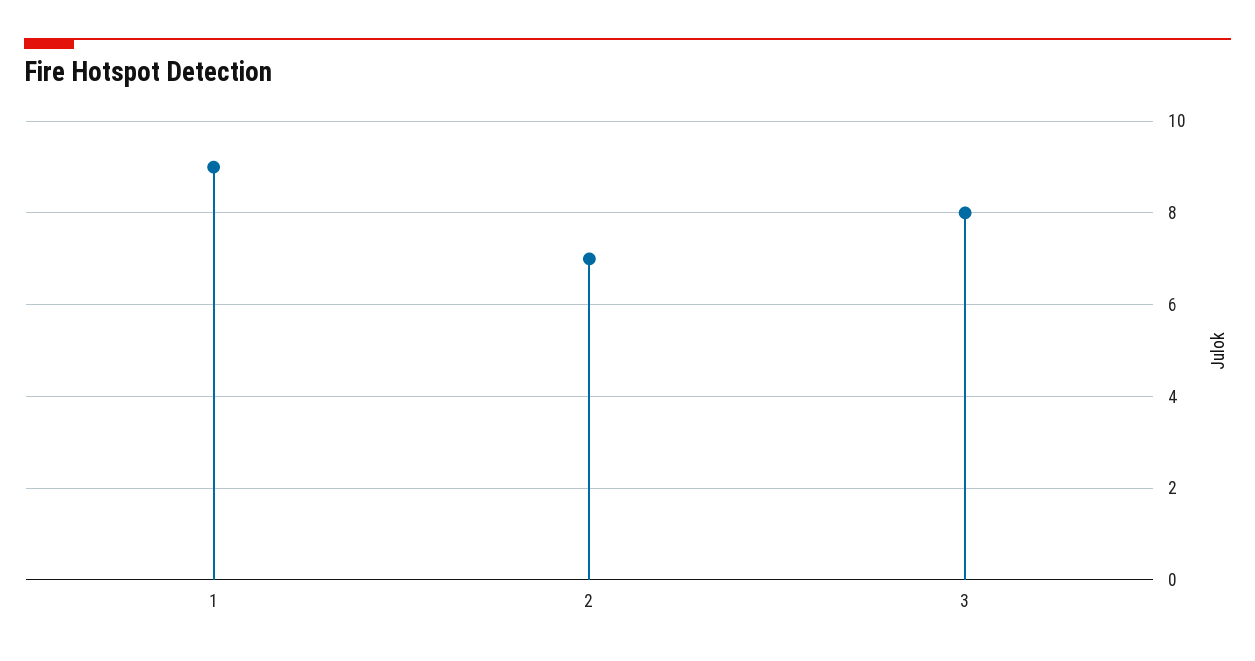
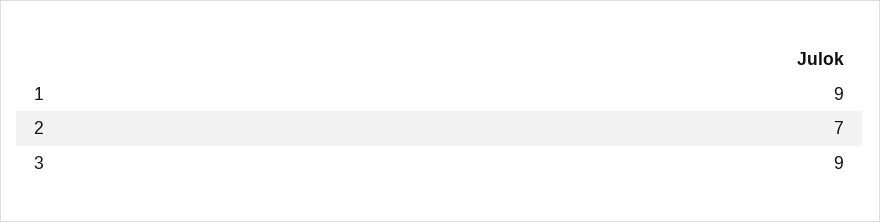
3: 8 -> 9

